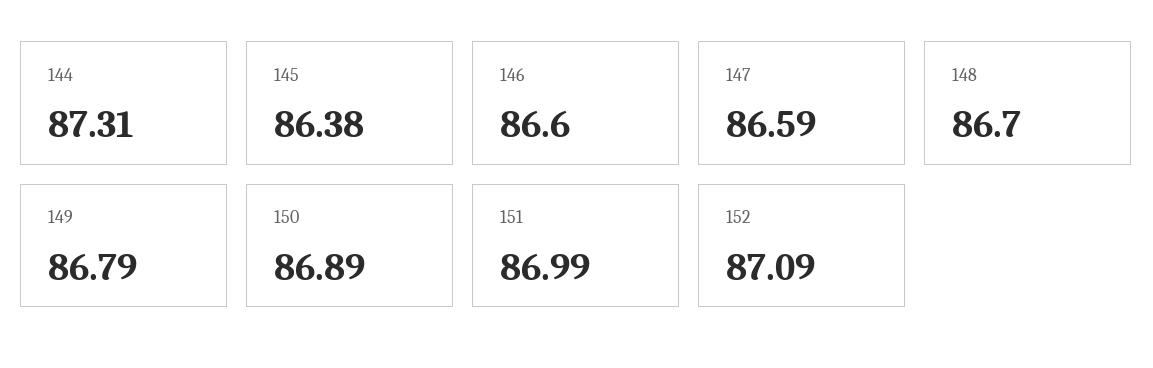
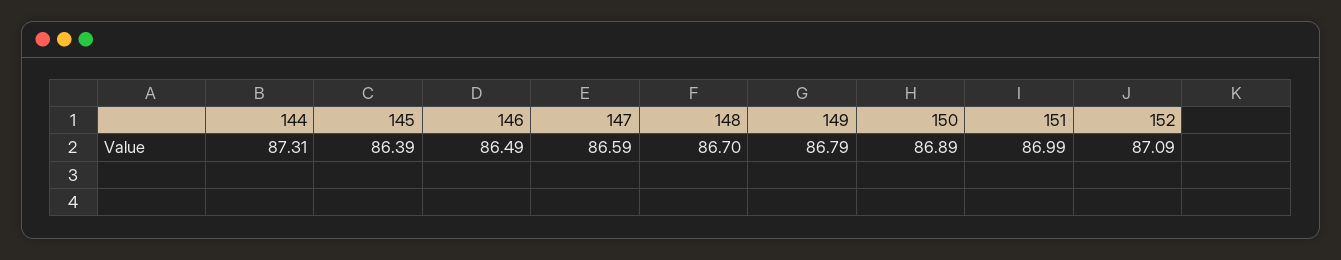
145: 86.38 -> 86.39
146: 86.6 -> 86.49

